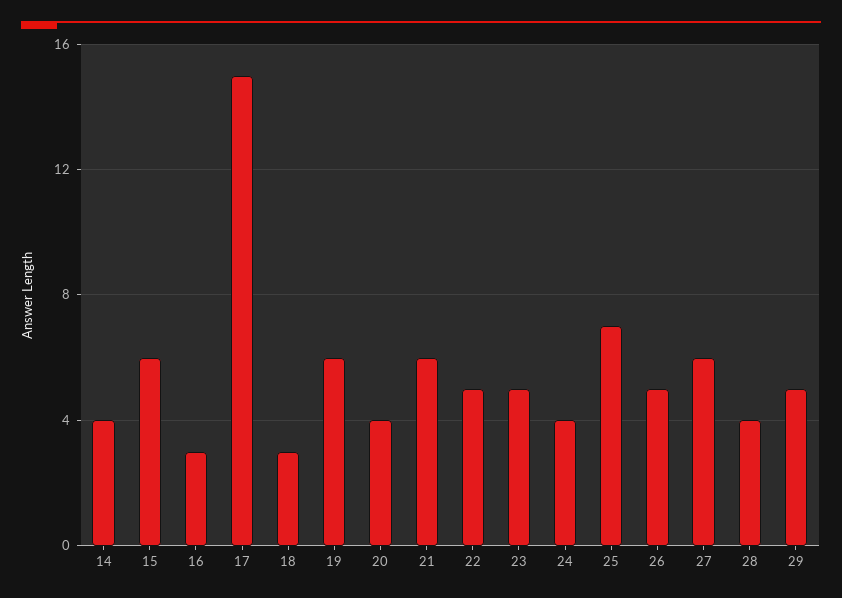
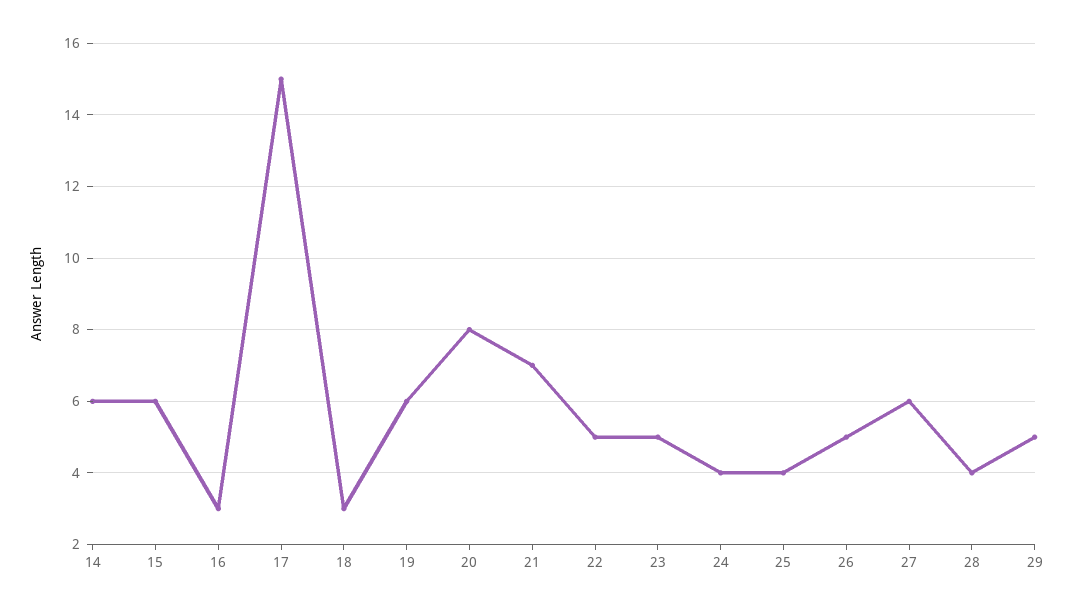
14: 4 -> 6
20: 4 -> 8
21: 6 -> 7
25: 7 -> 4

